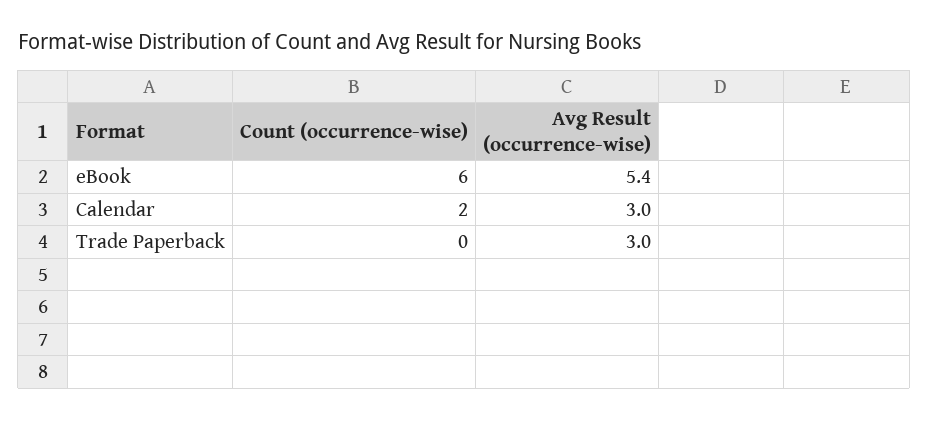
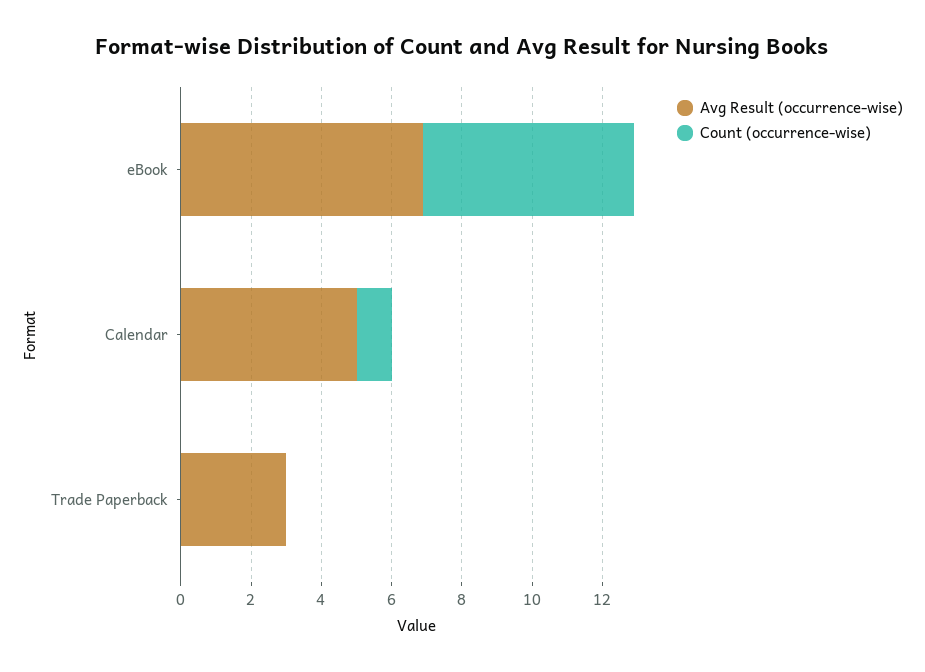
Avg Result (occurrence-wise), eBook: 5.4 -> 7
Count (occurrence-wise), Calendar: 2 -> 1
Avg Result (occurrence-wise), Calendar: 3 -> 5

